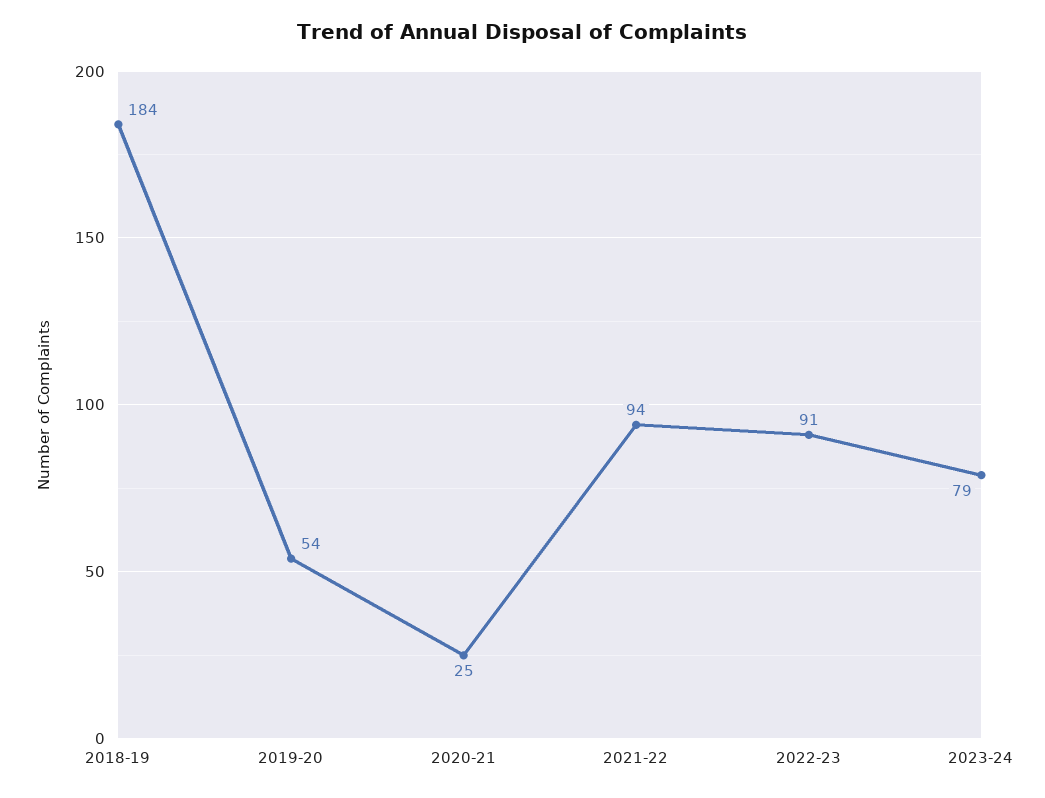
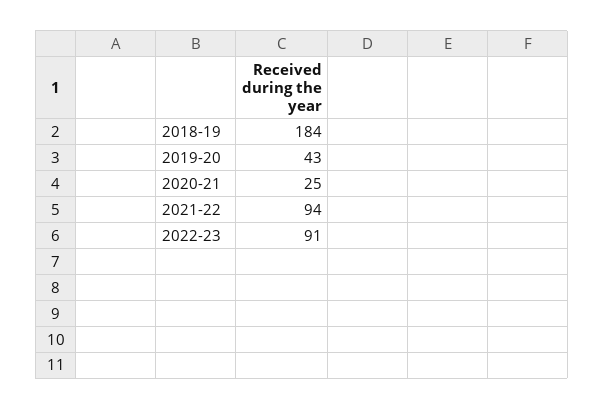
2019-20: 54 -> 43
2023-24: 79 -> none

